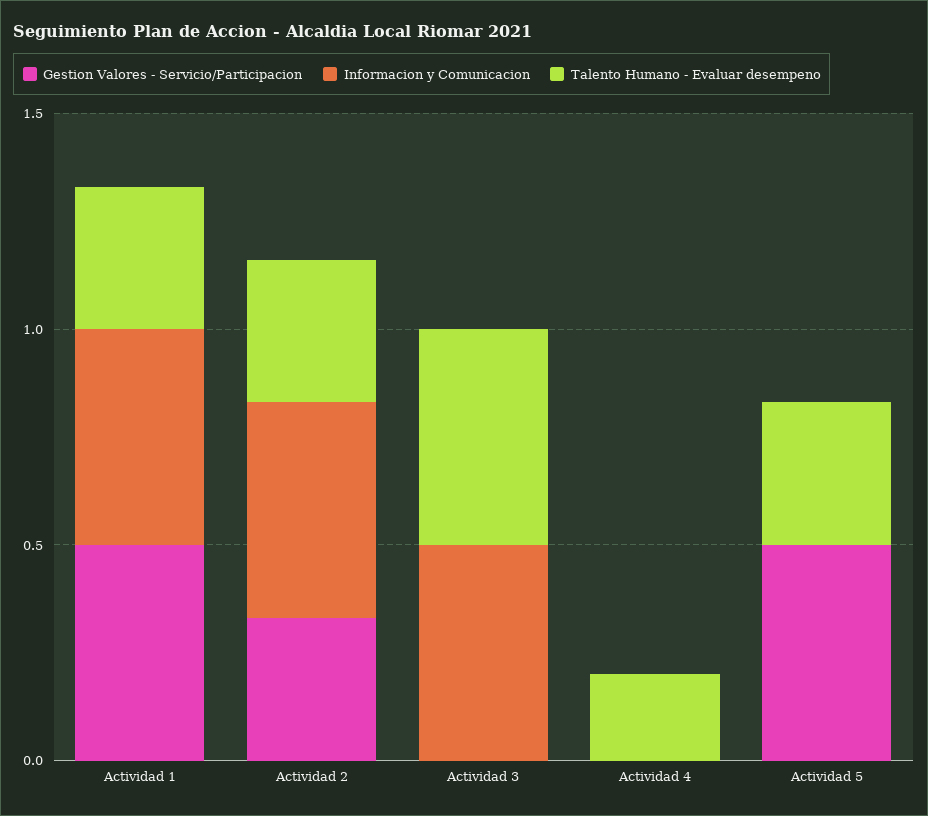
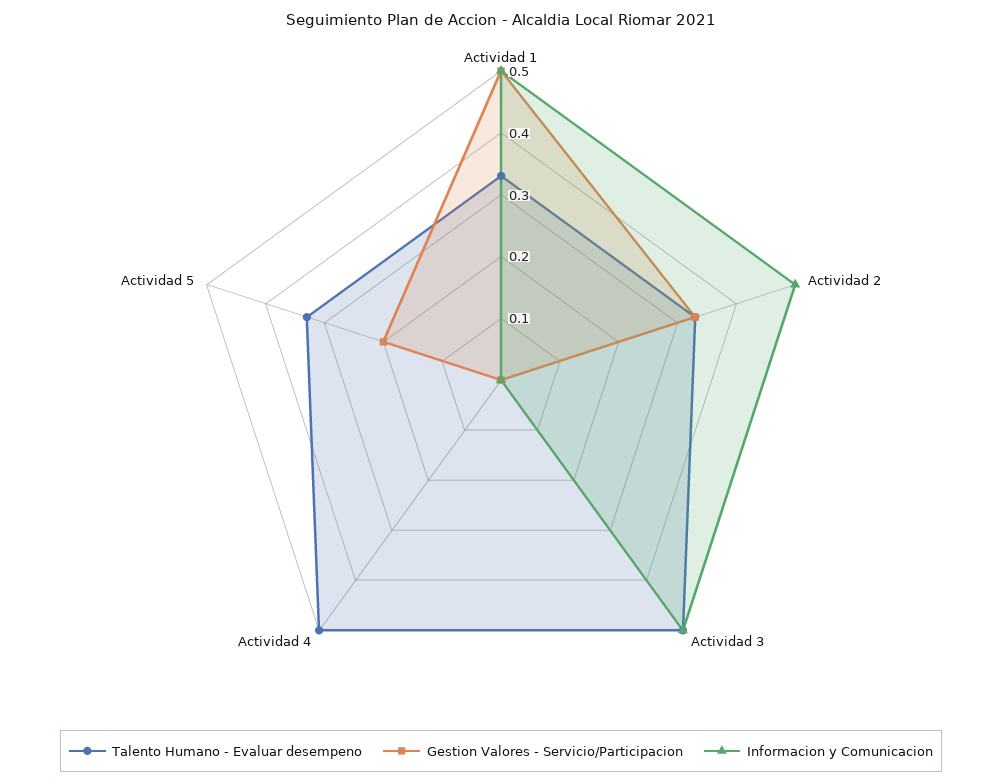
Talento Humano - Evaluar desempeno, Actividad 4: 0.2 -> 0.5
Gestion Valores - Servicio/Participacion, Actividad 5: 0.5 -> 0.2

